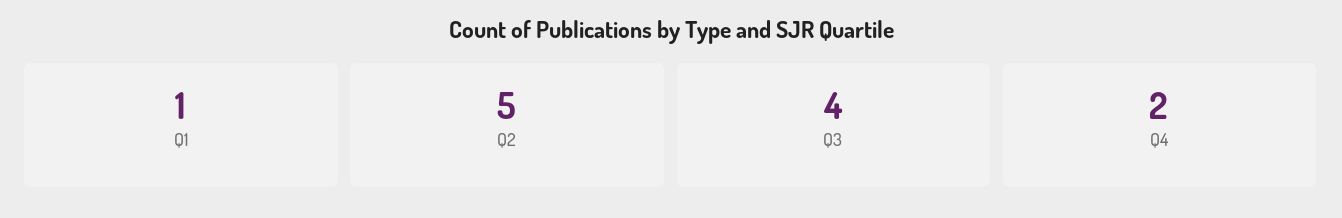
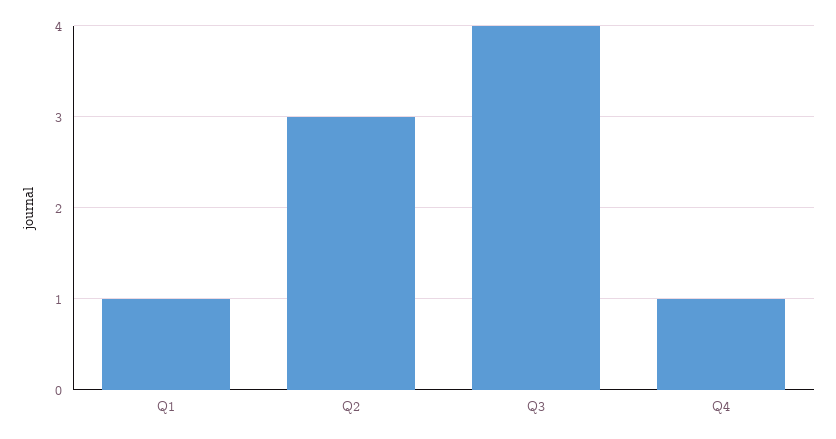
Q2: 5 -> 3
Q4: 2 -> 1

